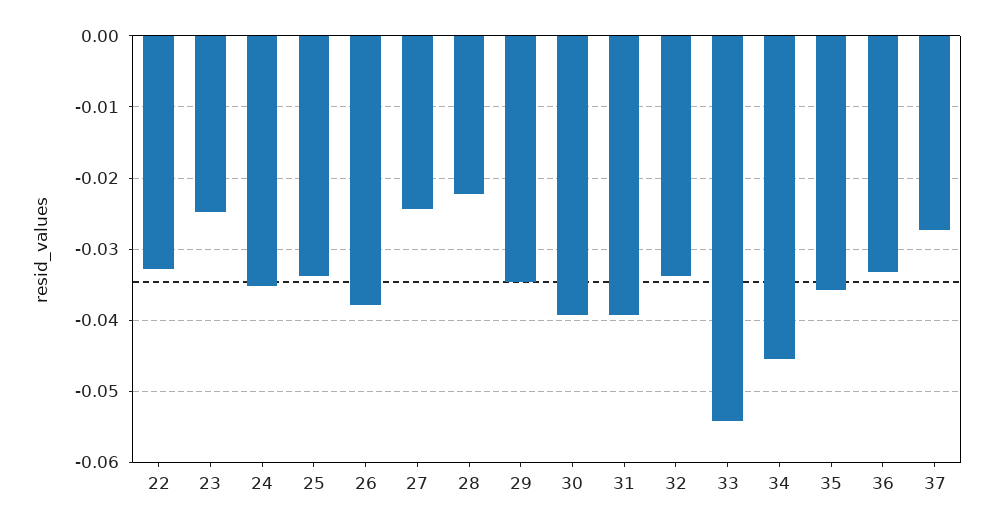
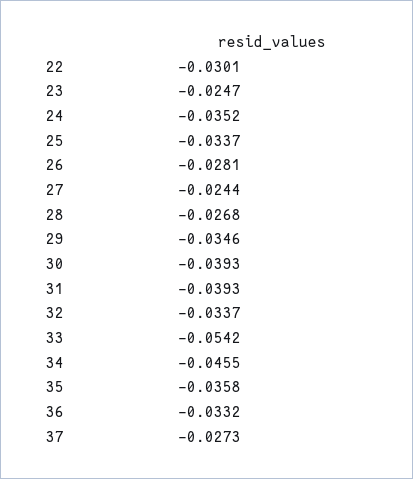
22: -0.033 -> -0.0301
26: -0.038 -> -0.0281
28: -0.022 -> -0.0268

